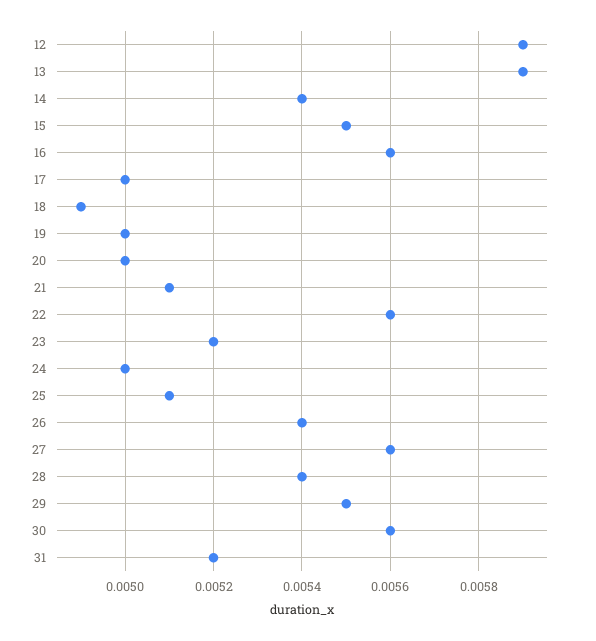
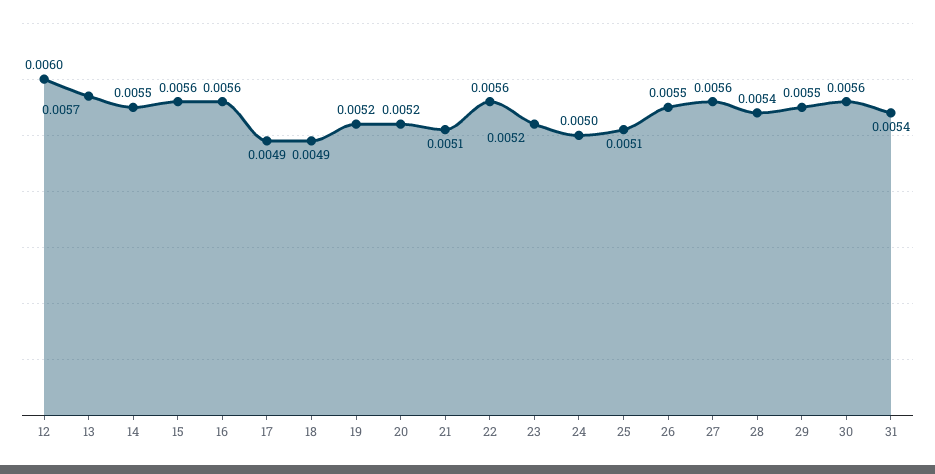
12: 0.0059 -> 0.006
13: 0.0059 -> 0.0057
14: 0.0054 -> 0.0055
15: 0.0055 -> 0.0056
17: 0.005 -> 0.0049
19: 0.005 -> 0.0052
20: 0.005 -> 0.0052
26: 0.0054 -> 0.0055
31: 0.0052 -> 0.0054

